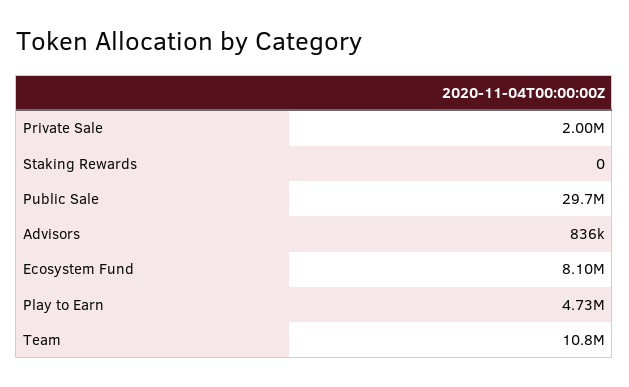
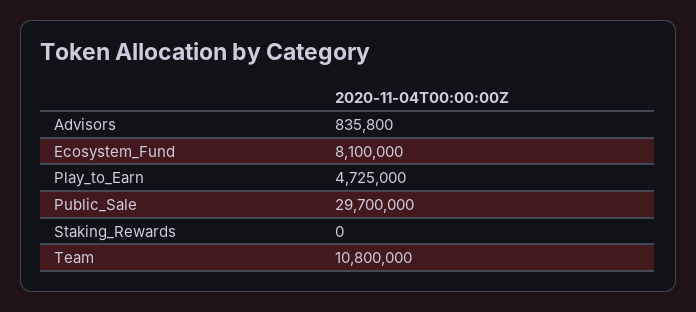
Private Sale: 2000000 -> none

